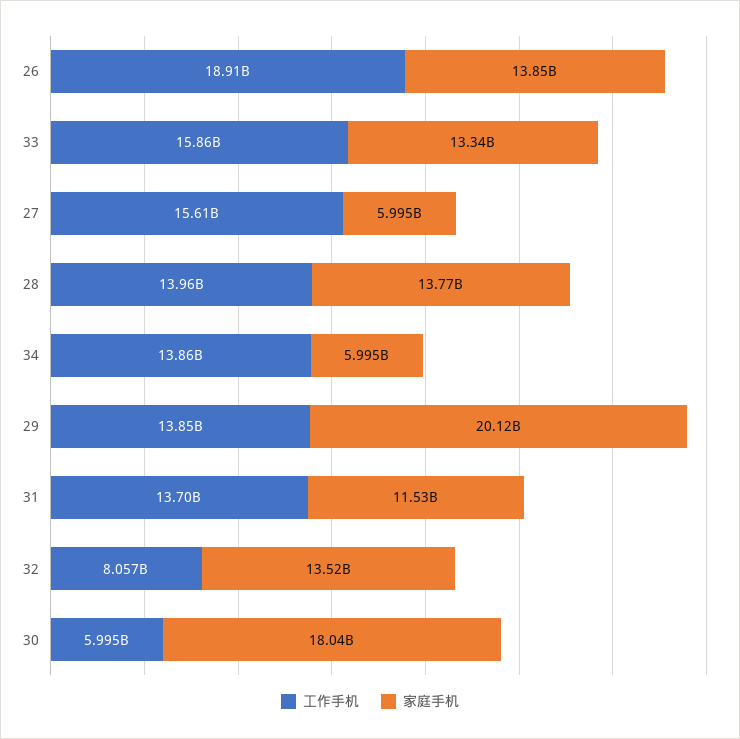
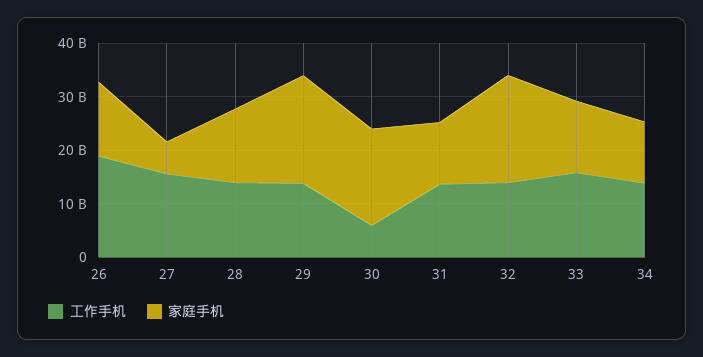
家庭手机, 34: 5995000000 -> 12000000000
工作手机, 32: 8057000000 -> 14000000000
家庭手机, 32: 13520000000 -> 20000000000

